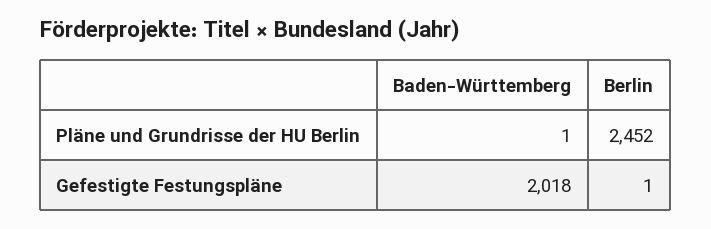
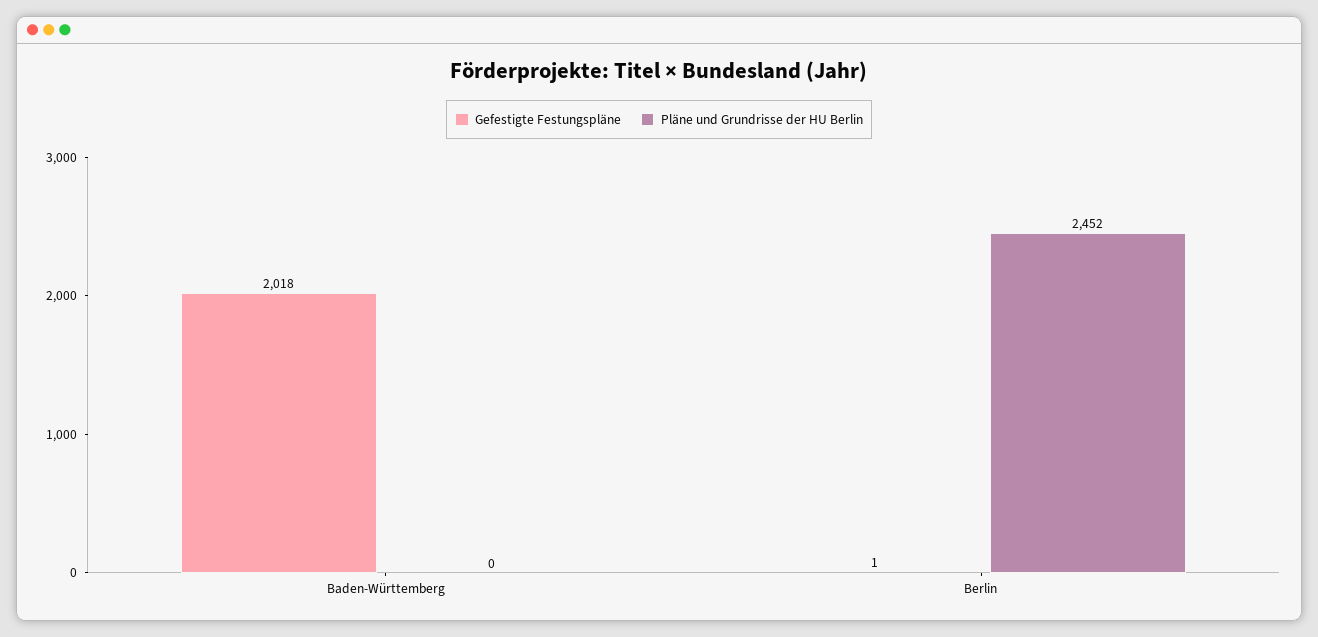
Pläne und Grundrisse der HU Berlin, Baden-Württemberg: 1 -> 0

